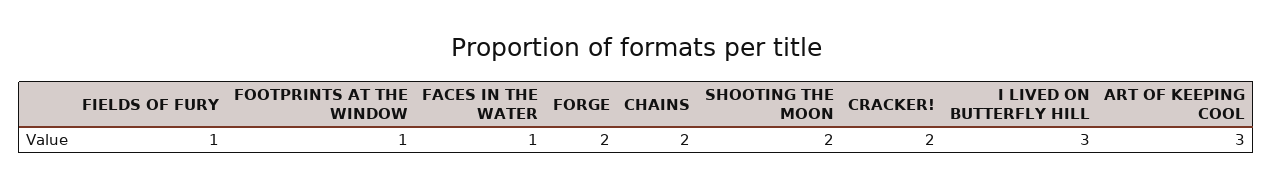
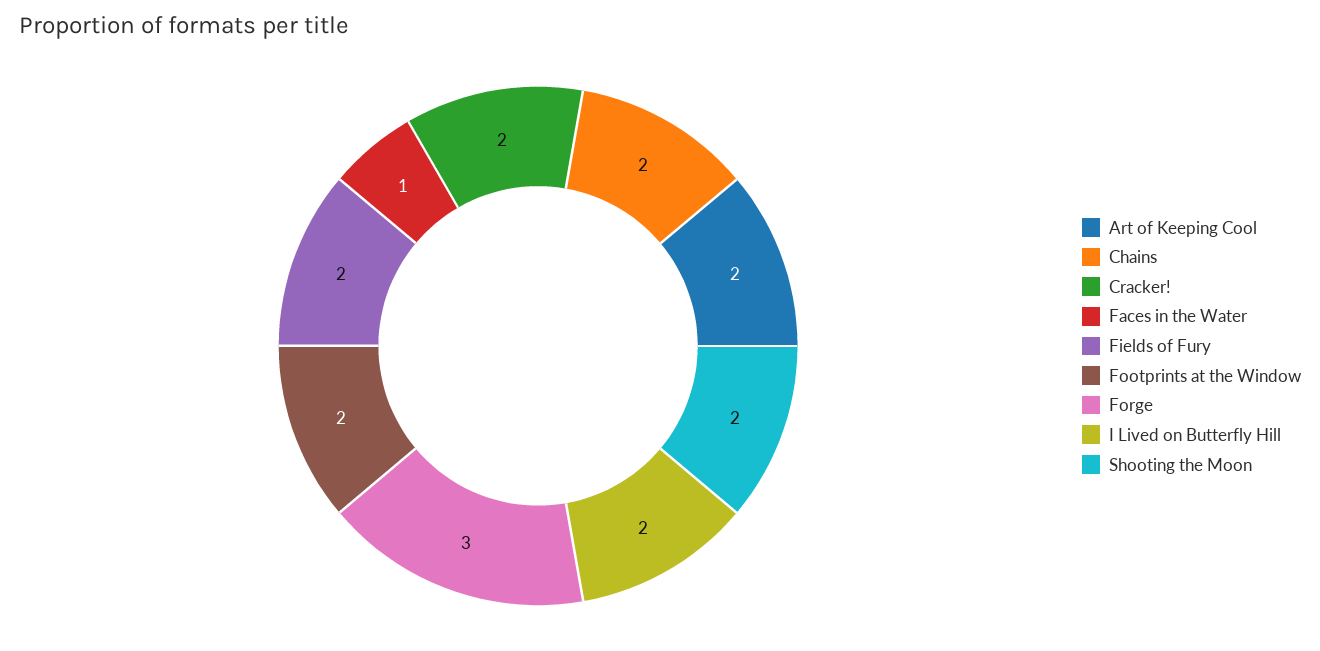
FIELDS OF FURY: 1 -> 2
FOOTPRINTS AT THE WINDOW: 1 -> 2
FORGE: 2 -> 3
I LIVED ON BUTTERFLY HILL: 3 -> 2
ART OF KEEPING COOL: 3 -> 2

